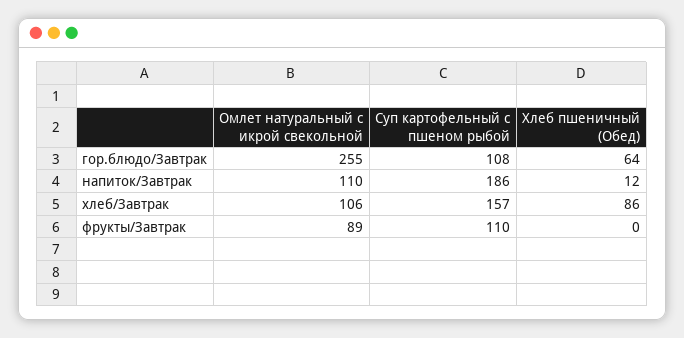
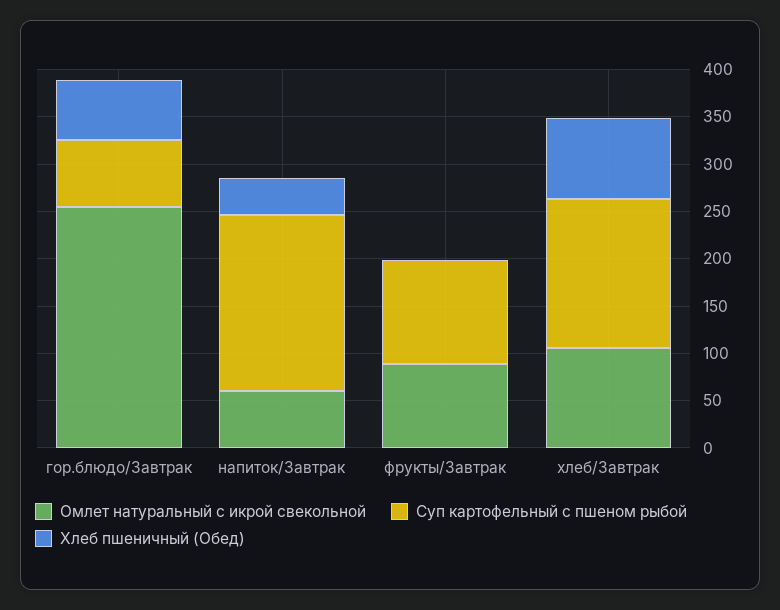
Суп картофельный с пшеном рыбой, гор.блюдо/Завтрак: 108 -> 70
Омлет натуральный с икрой свекольной, напиток/Завтрак: 110 -> 60
Хлеб пшеничный (Обед), напиток/Завтрак: 12 -> 40

